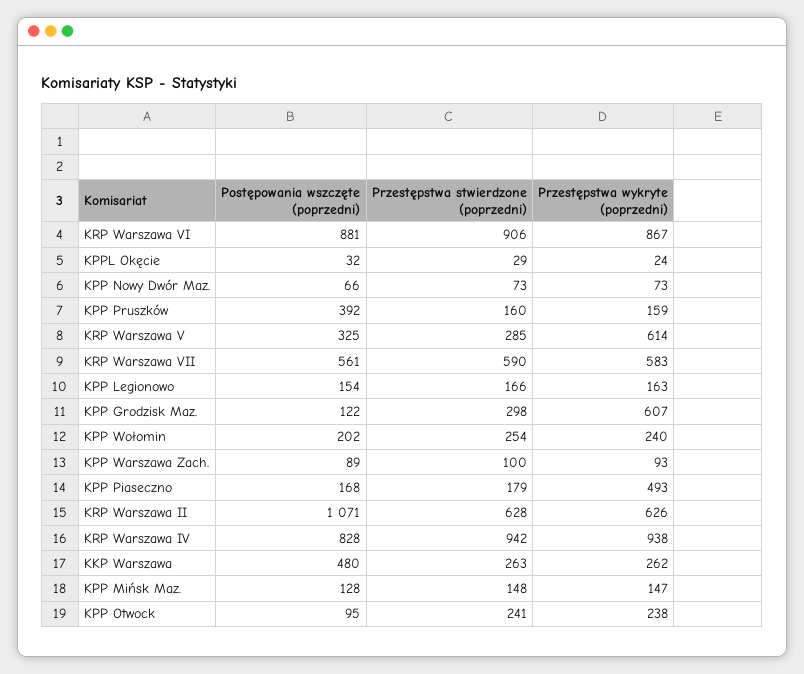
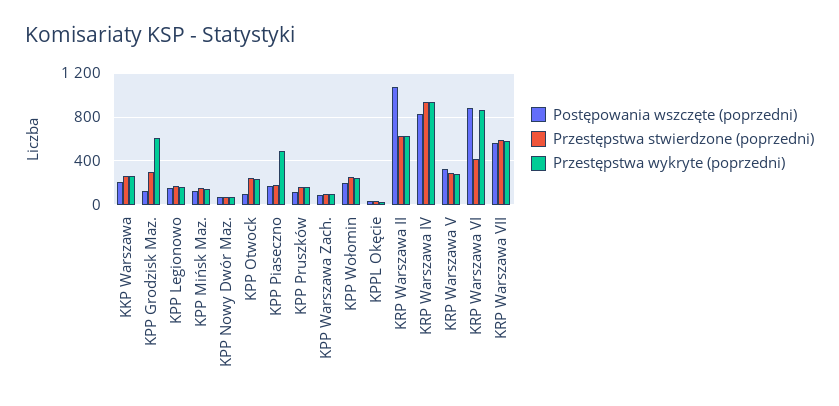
Przestępstwa stwierdzone (poprzedni), KRP Warszawa VI: 906 -> 400
Postępowania wszczęte (poprzedni), KPP Pruszków: 392 -> 100
Przestępstwa wykryte (poprzedni), KRP Warszawa V: 614 -> 300
Postępowania wszczęte (poprzedni), KKP Warszawa: 480 -> 200

